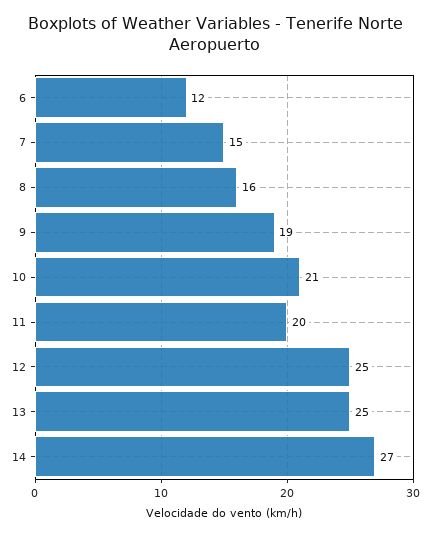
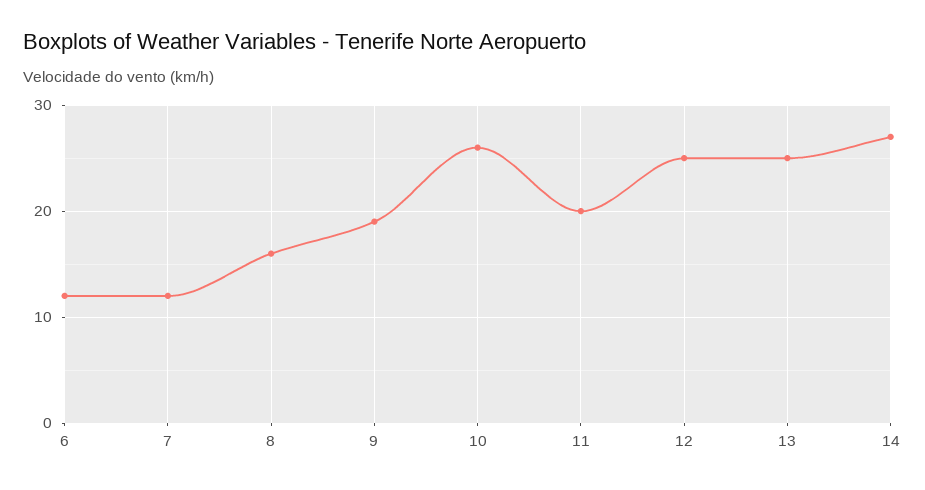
7: 15 -> 12
10: 21 -> 26

